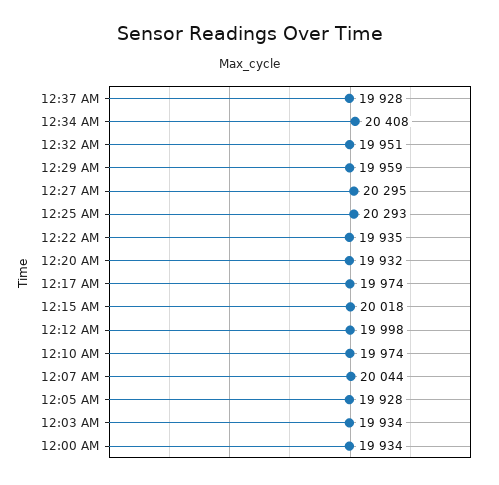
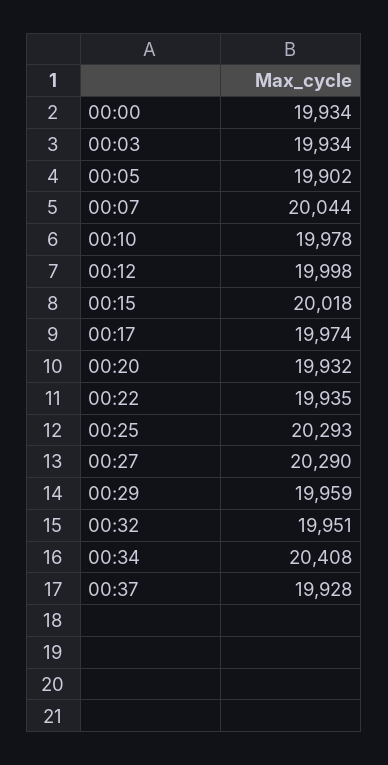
12:27 AM: 20295 -> 20290
12:10 AM: 19974 -> 19978
12:05 AM: 19928 -> 19902

